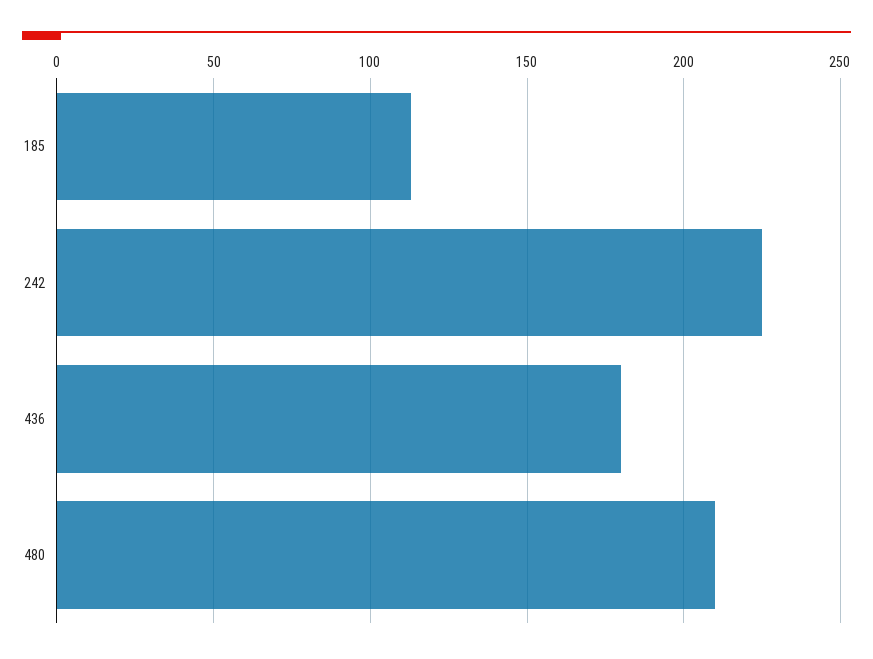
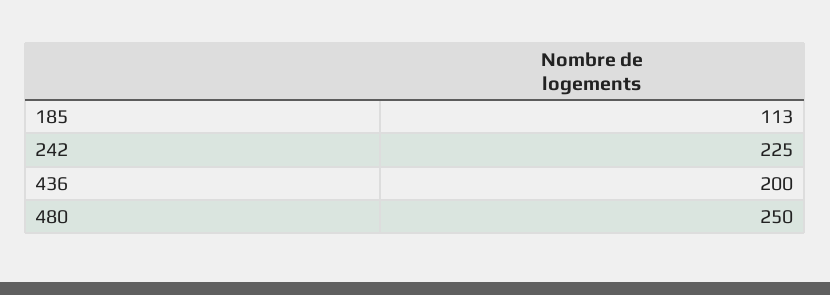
436: 180 -> 200
480: 210 -> 250

